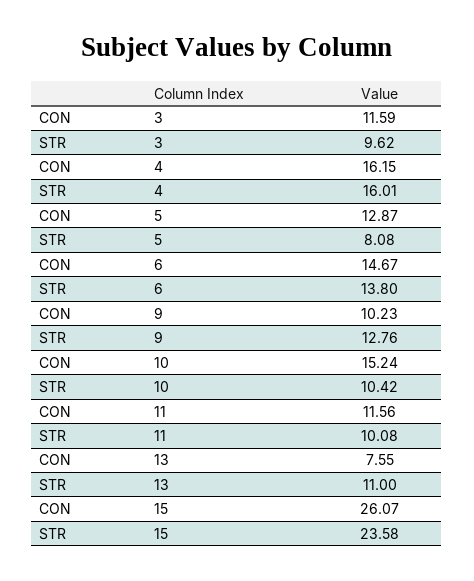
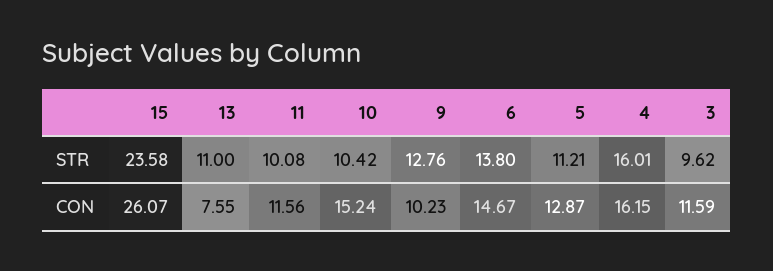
STR, 5: 8.08 -> 11.21

